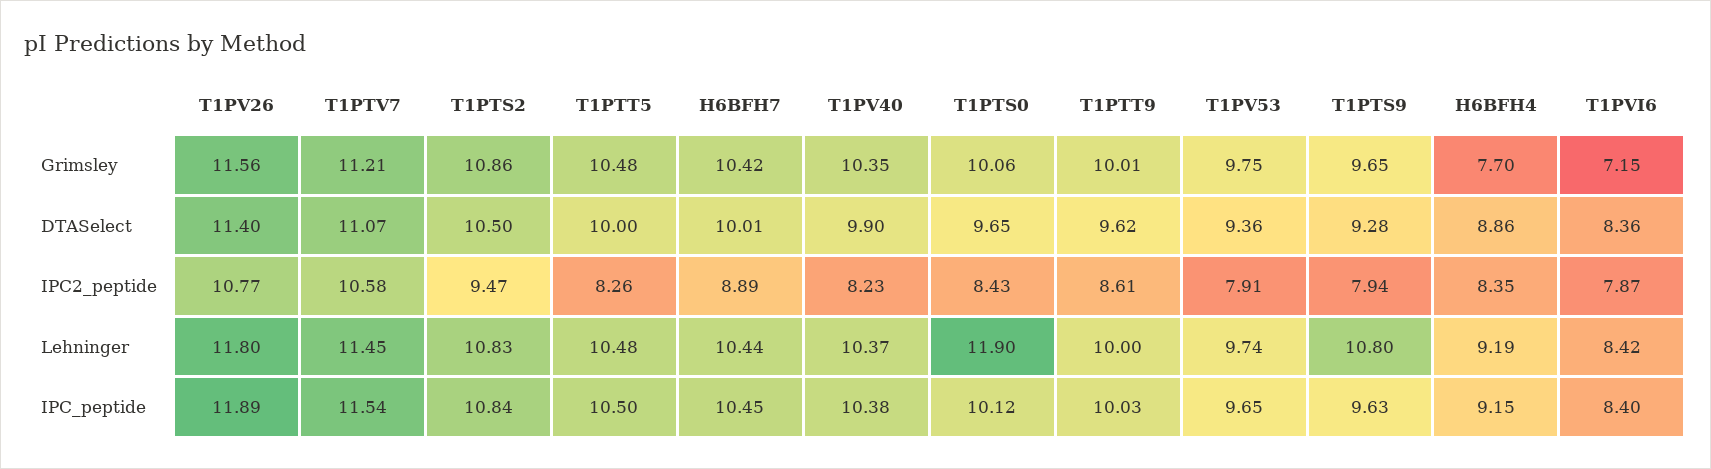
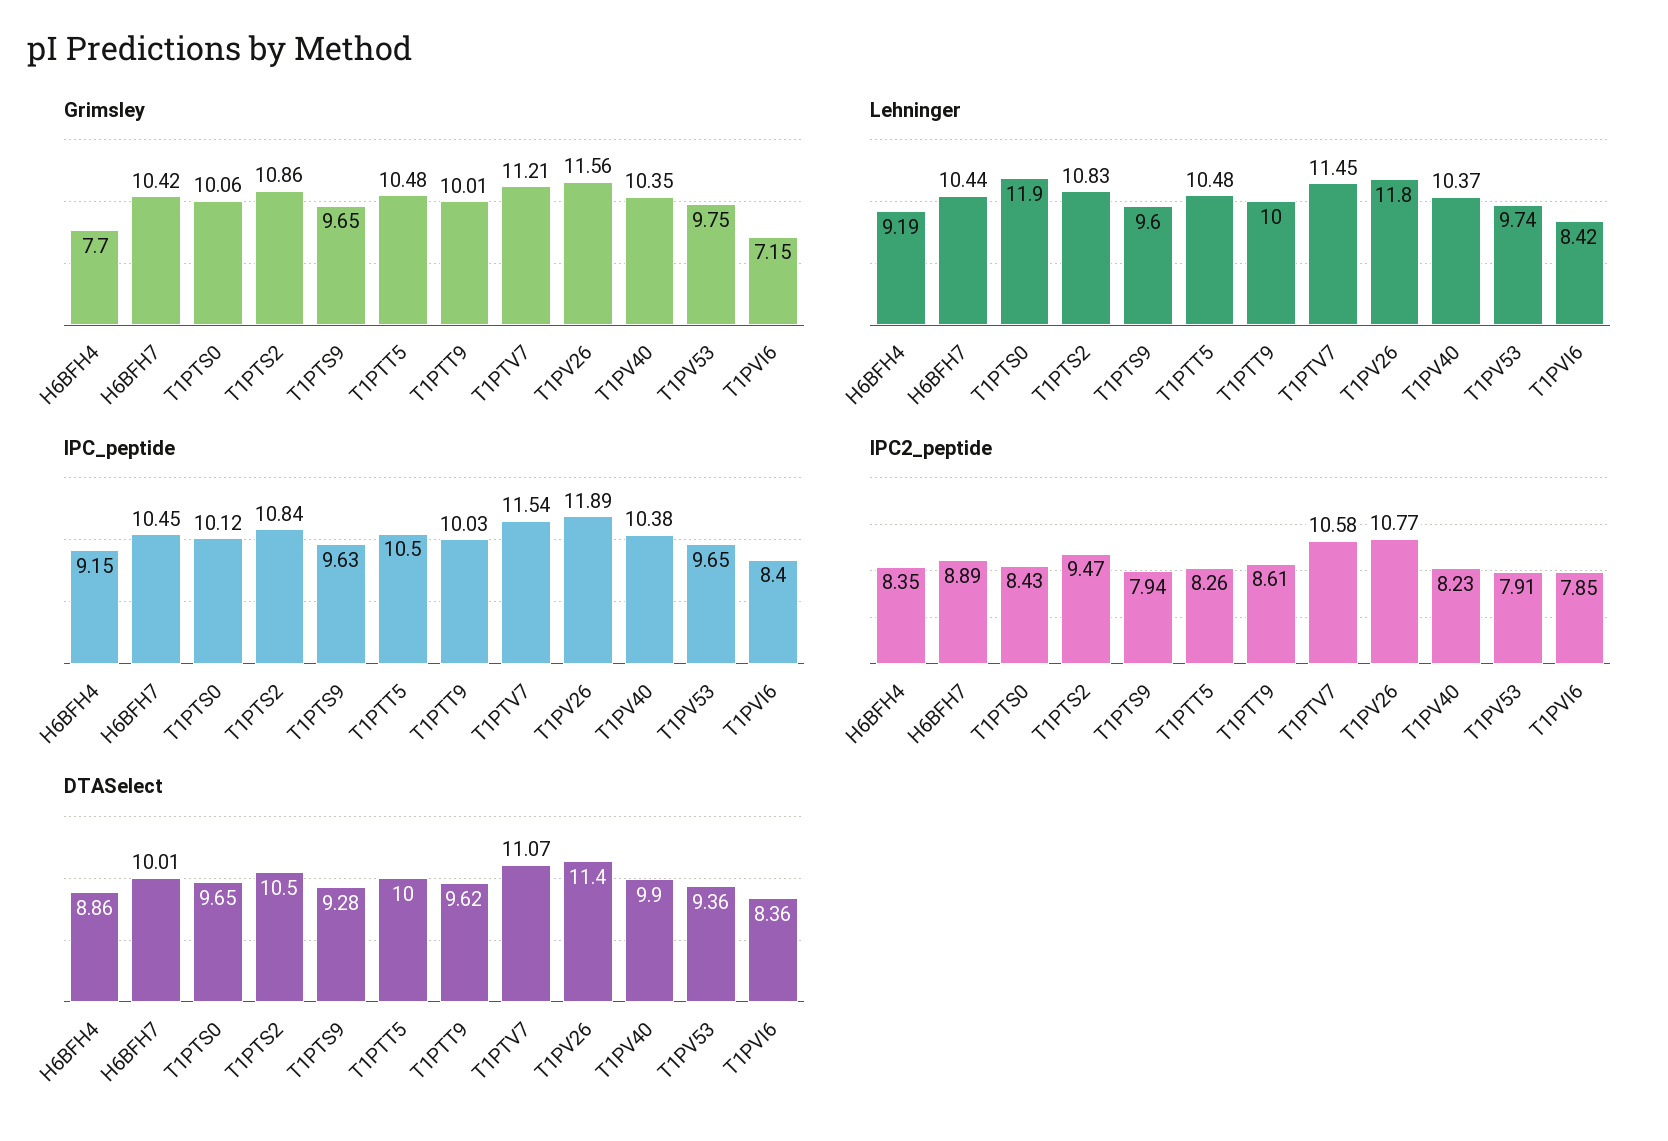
IPC2_peptide, T1PVI6: 7.87 -> 7.85
Lehninger, T1PTS9: 10.8 -> 9.6

